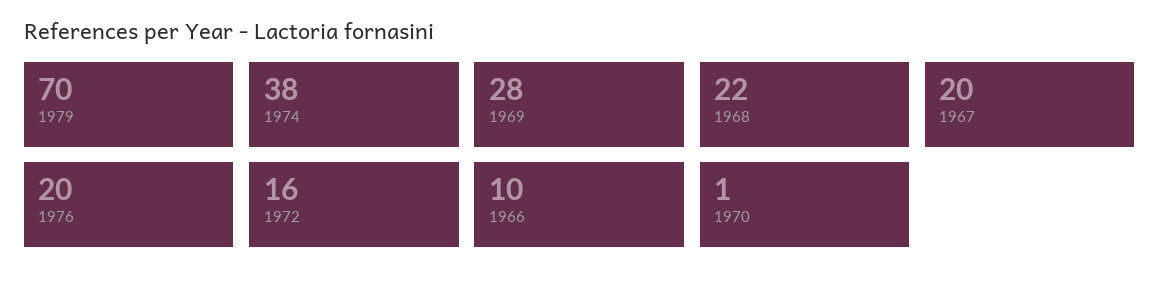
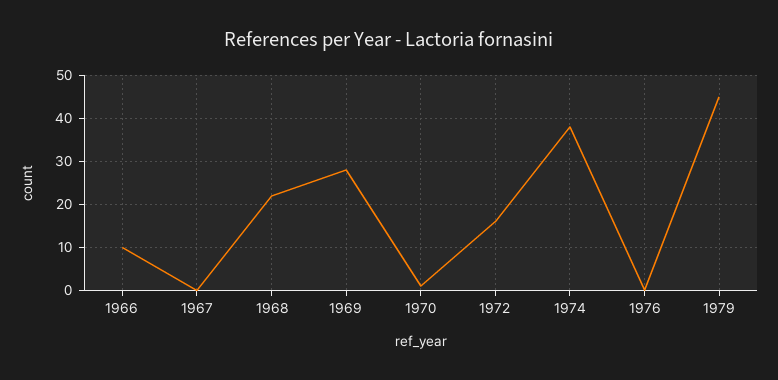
1979: 70 -> 45
1967: 20 -> 0
1976: 20 -> 0

